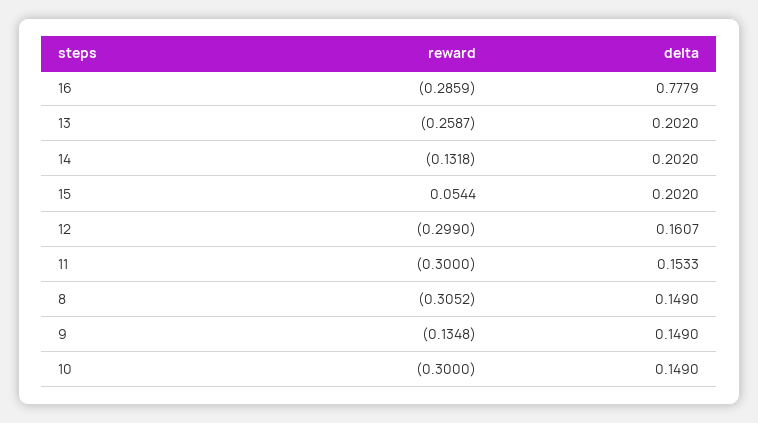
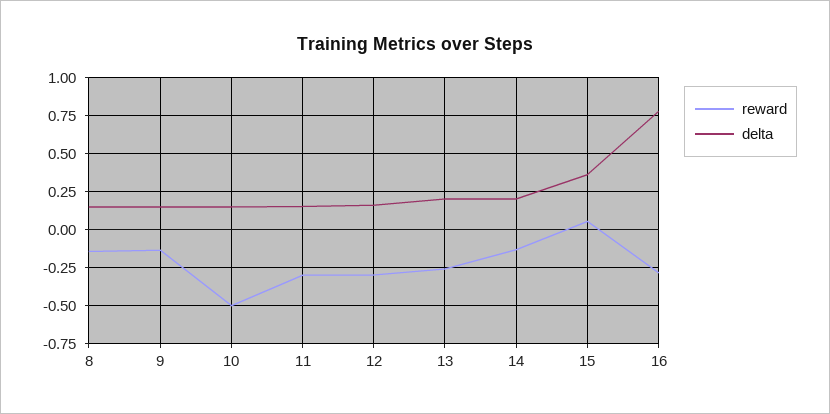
delta, 15: 0.202 -> 0.35
reward, 8: -0.3052 -> -0.15
reward, 10: -0.3 -> -0.5

